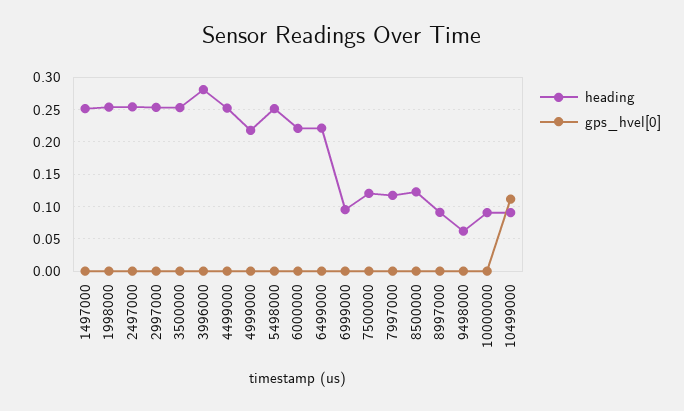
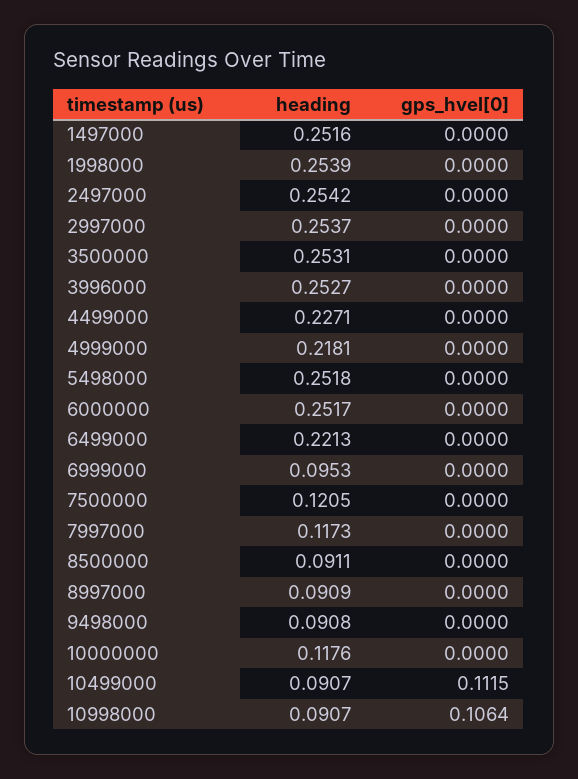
heading, 3996000: 0.28 -> 0.2527
heading, 4499000: 0.25 -> 0.2271
heading, 6000000: 0.22 -> 0.2517
heading, 8500000: 0.12 -> 0.0911
heading, 9498000: 0.06 -> 0.0908
heading, 10000000: 0.09 -> 0.1176
heading, 10998000: none -> 0.0907
gps_hvel[0], 10998000: none -> 0.1064

